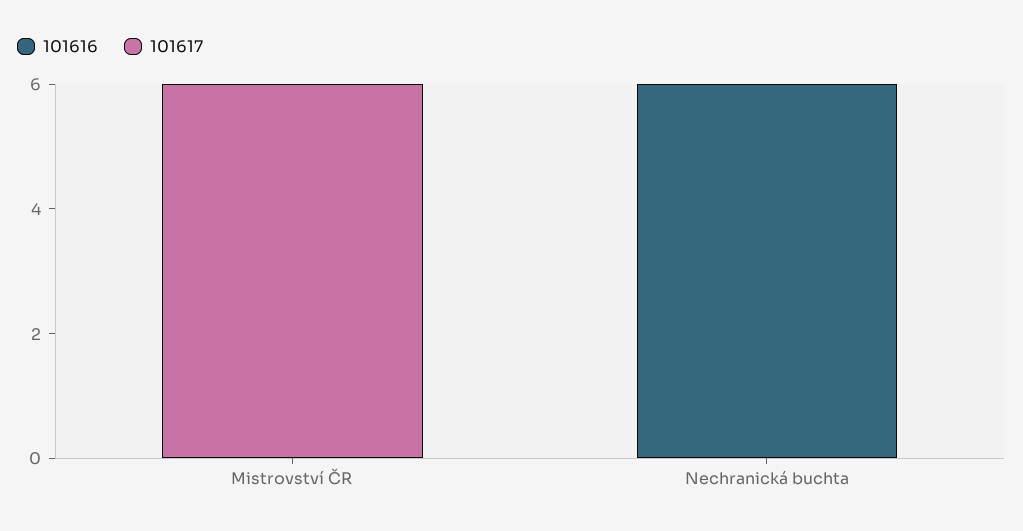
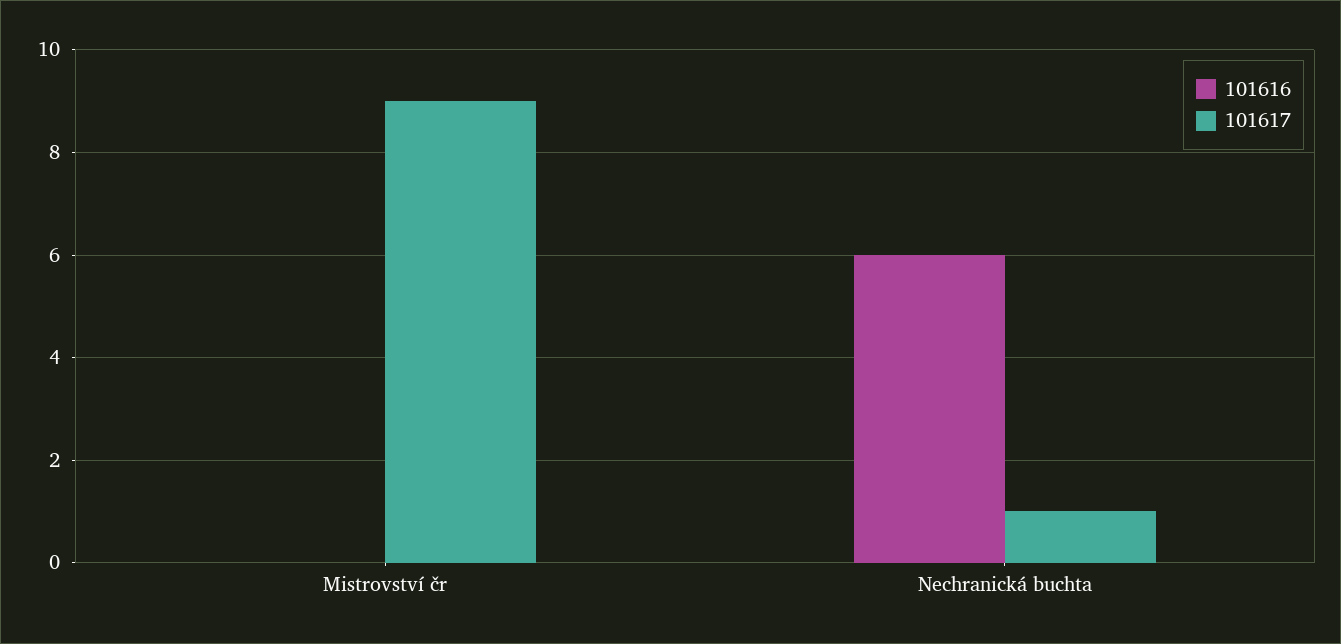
101617, Mistrovství ČR: 6 -> 9
101617, Nechranická buchta: 0 -> 1

